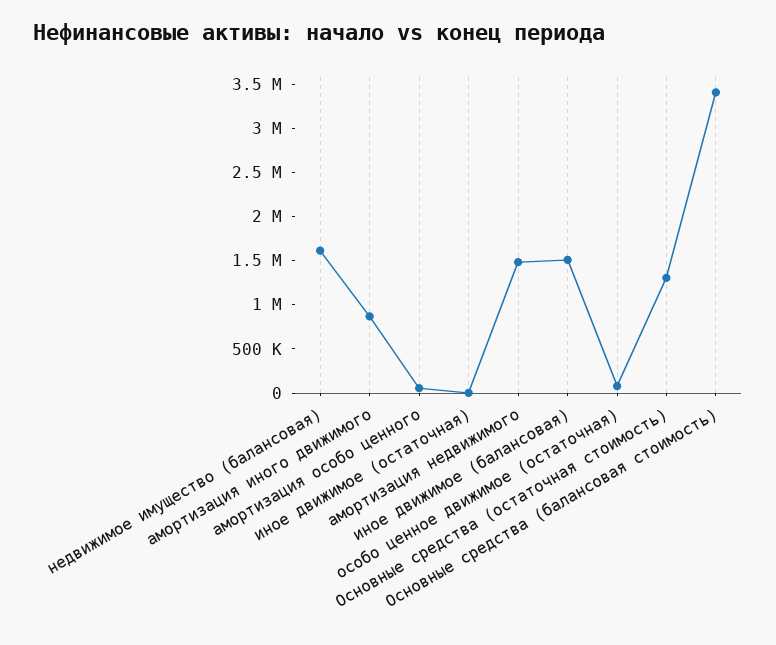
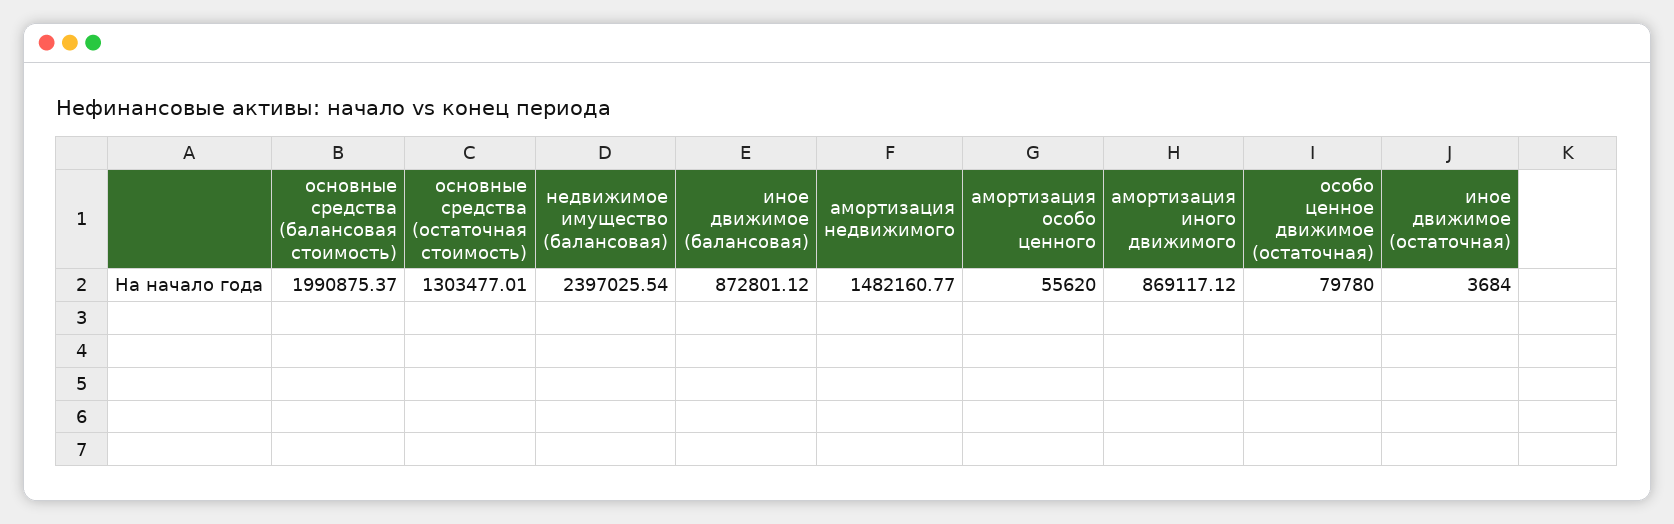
недвижимое имущество (балансовая): 1600000 -> 2397025.54
иное движимое (балансовая): 1500000 -> 872801.12
Основные средства (балансовая стоимость): 3400000 -> 1990875.37

